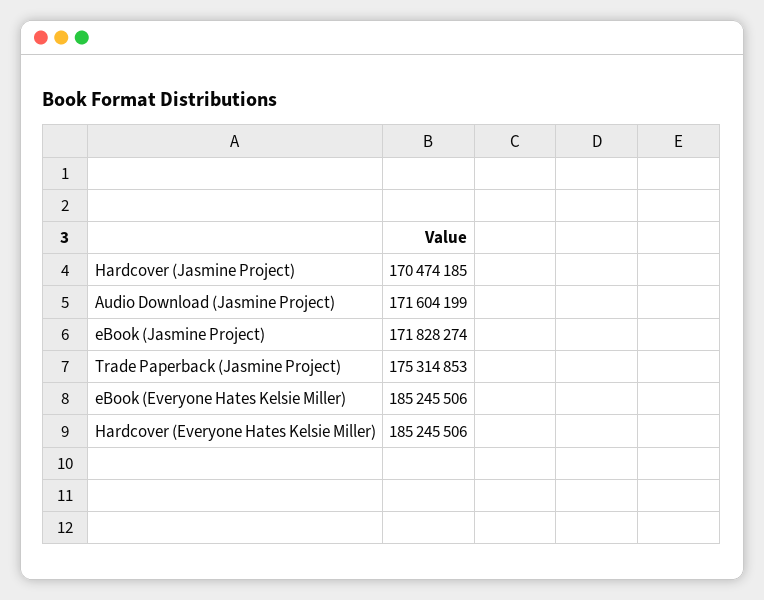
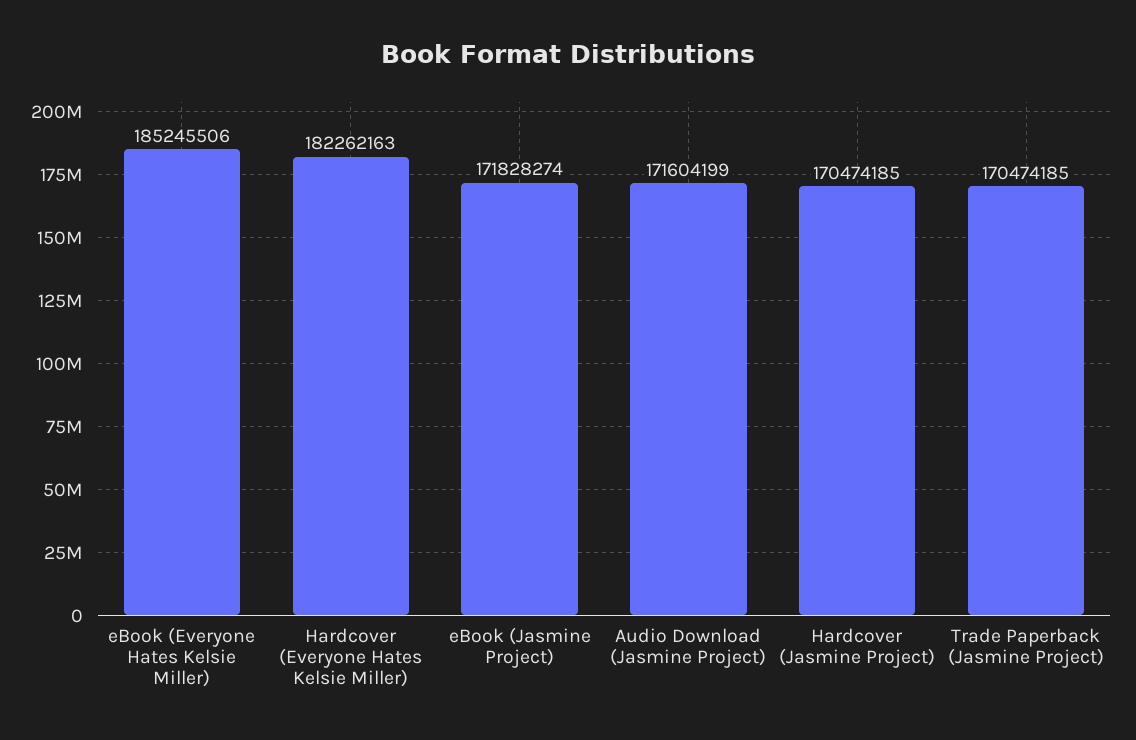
Trade Paperback (Jasmine Project): 175314853 -> 170474185
Hardcover (Everyone Hates Kelsie Miller): 185245506 -> 182262163

